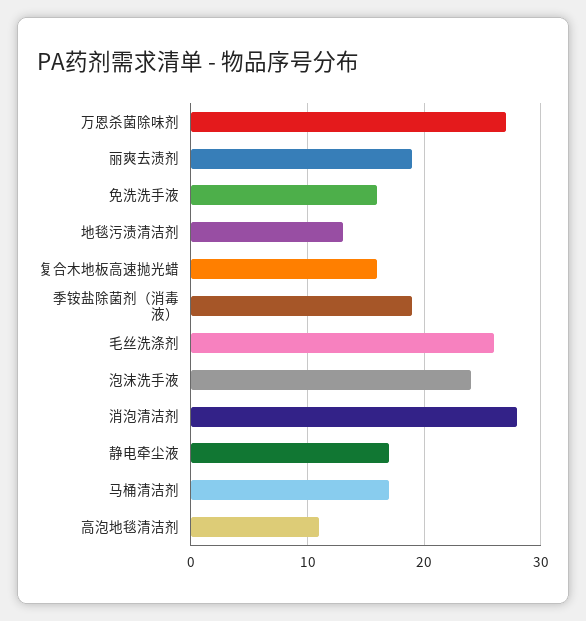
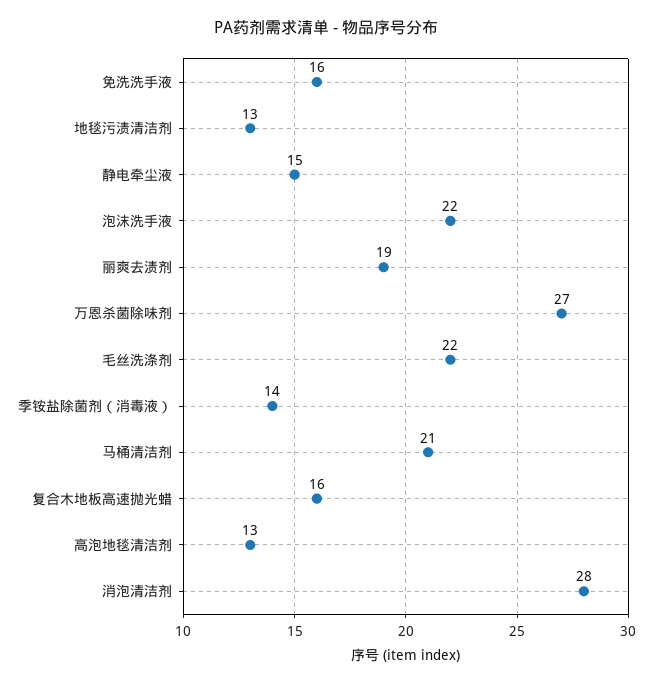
季铵盐除菌剂（消毒液）: 19 -> 14
毛丝洗涤剂: 26 -> 22
泡沫洗手液: 24 -> 22
静电牵尘液: 17 -> 15
马桶清洁剂: 17 -> 21
高泡地毯清洁剂: 11 -> 13

